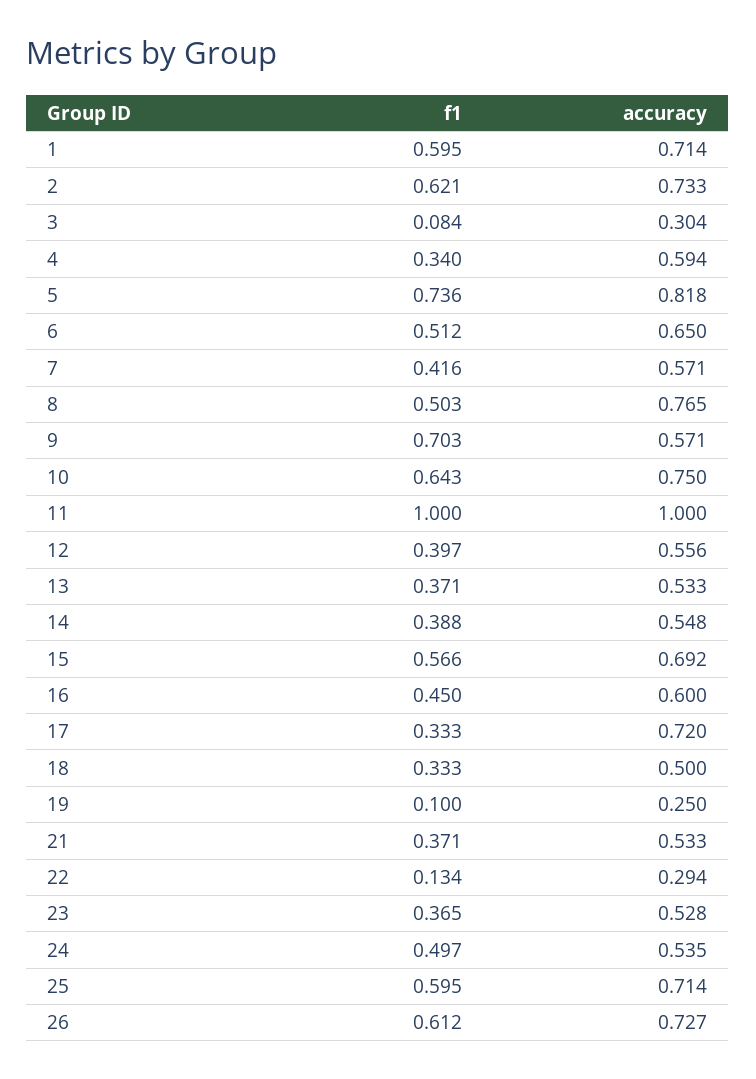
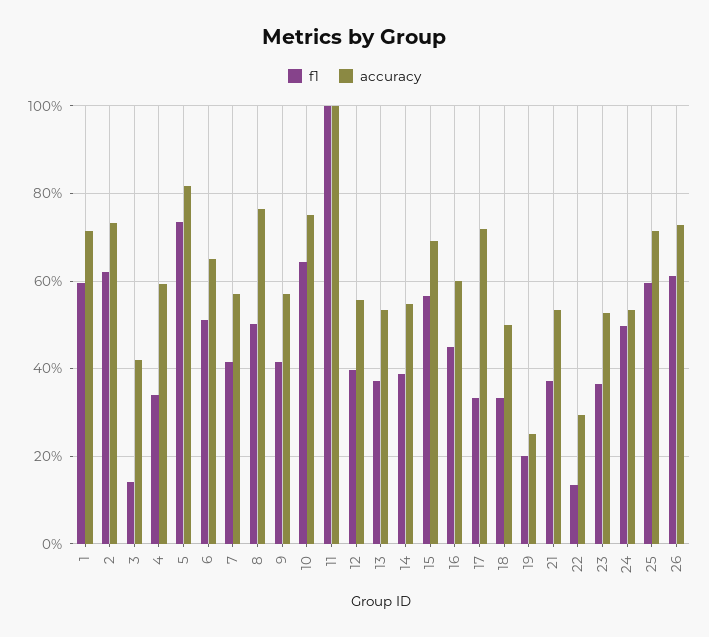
f1, 3: 0.084 -> 0.14
accuracy, 3: 0.304 -> 0.42
f1, 9: 0.703 -> 0.42
f1, 19: 0.1 -> 0.2

